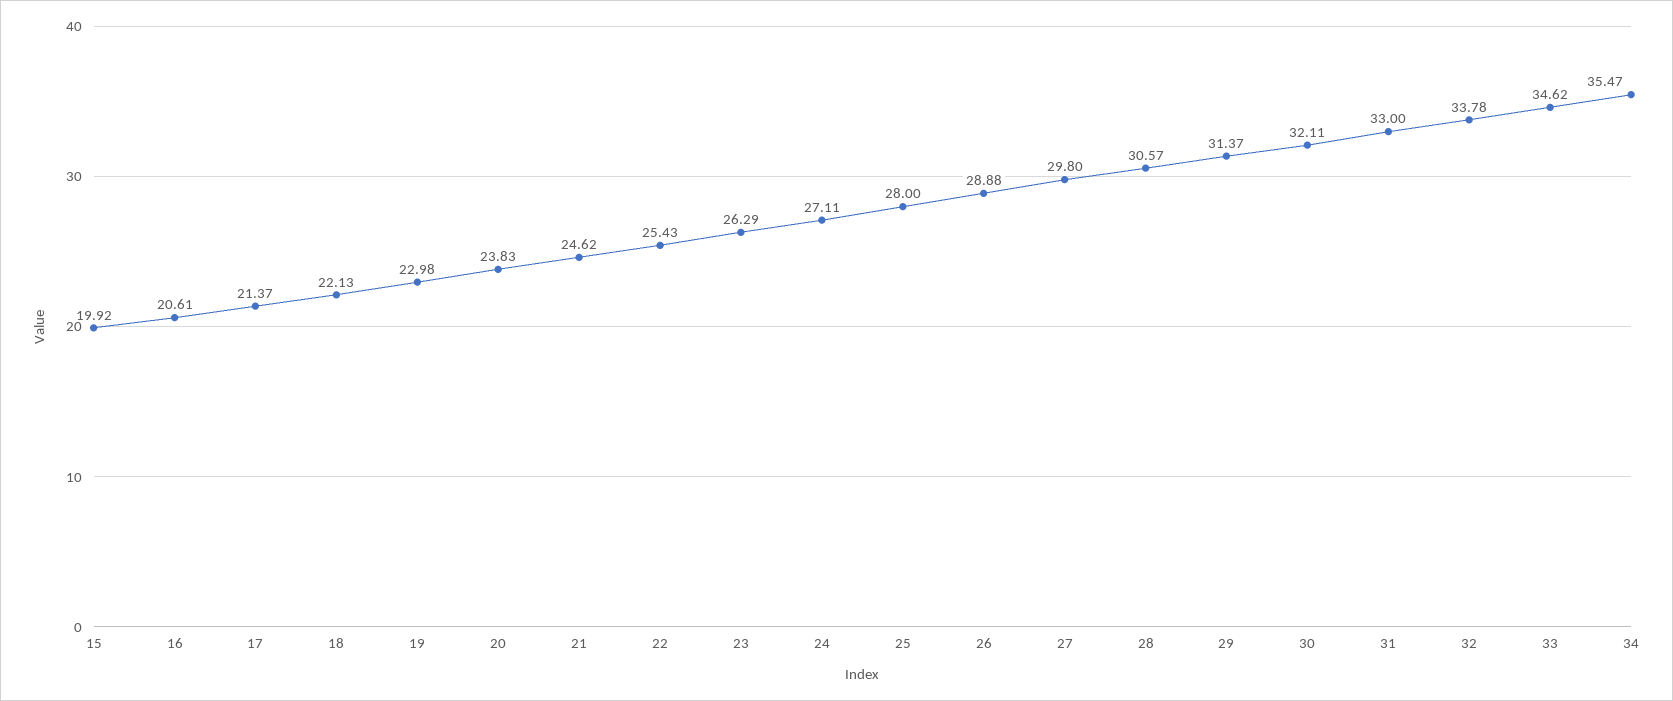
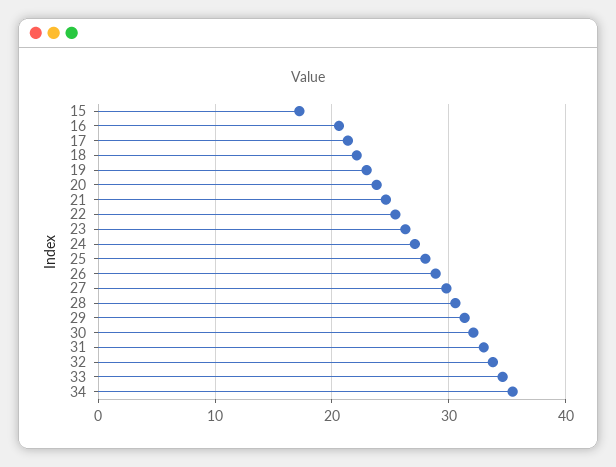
15: 19.92 -> 17

